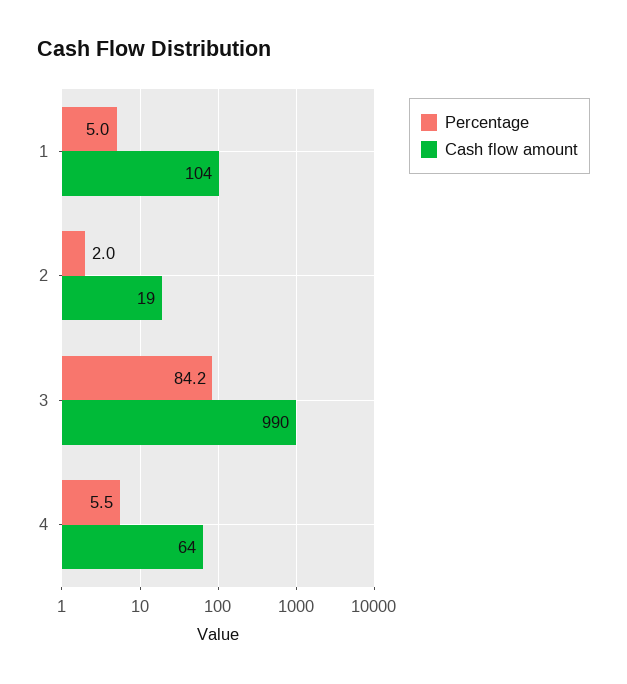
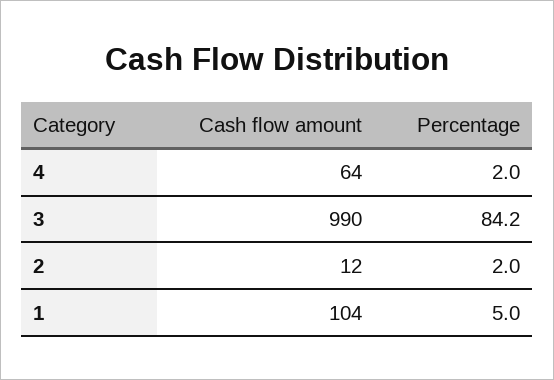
Cash flow amount, 2: 19 -> 12
Percentage, 4: 5.5 -> 2

